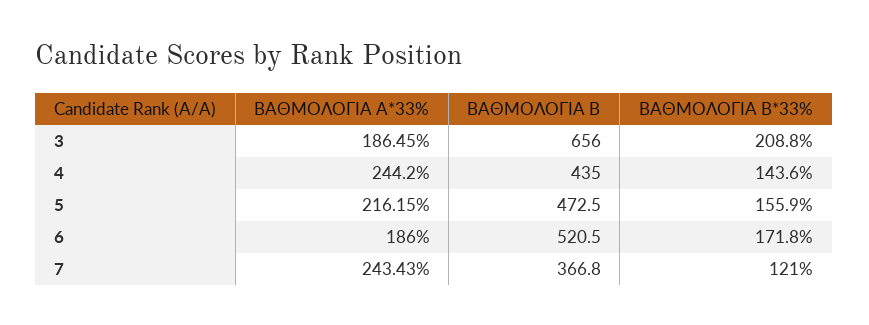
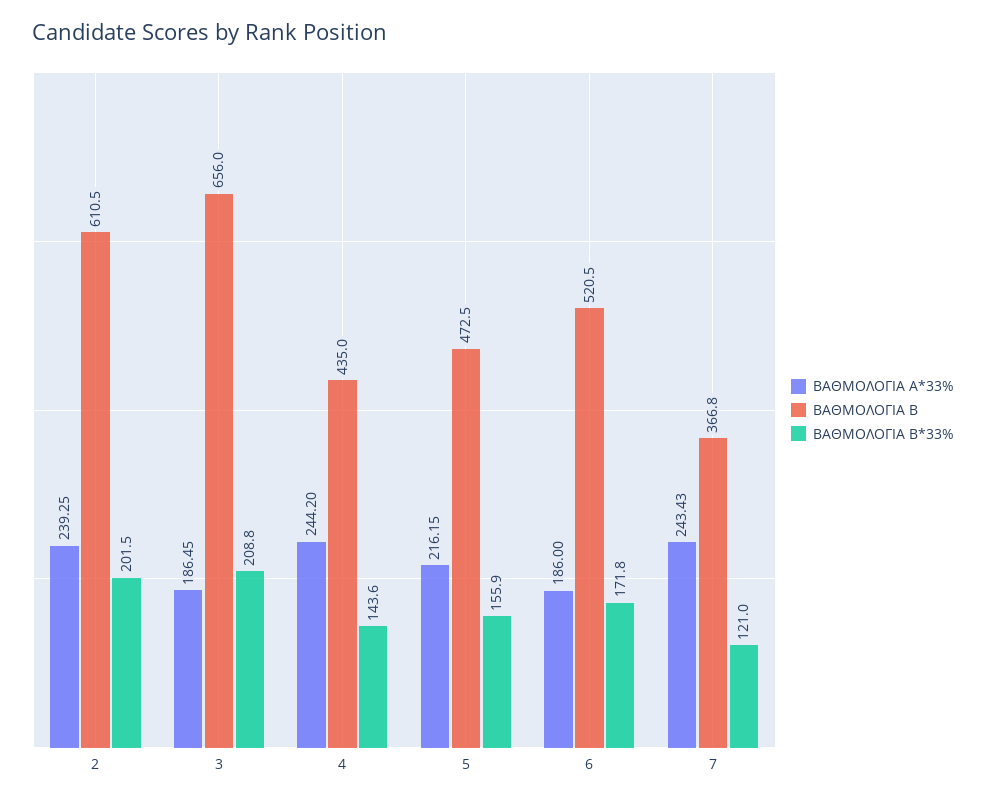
ΒΑΘΜΟΛΟΓΙΑ Α*33%, 2: none -> 239.25
ΒΑΘΜΟΛΟΓΙΑ Β, 2: none -> 610.5
ΒΑΘΜΟΛΟΓΙΑ Β*33%, 2: none -> 201.5

